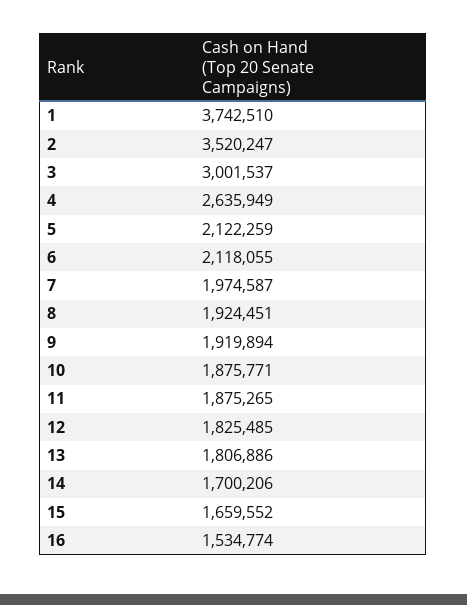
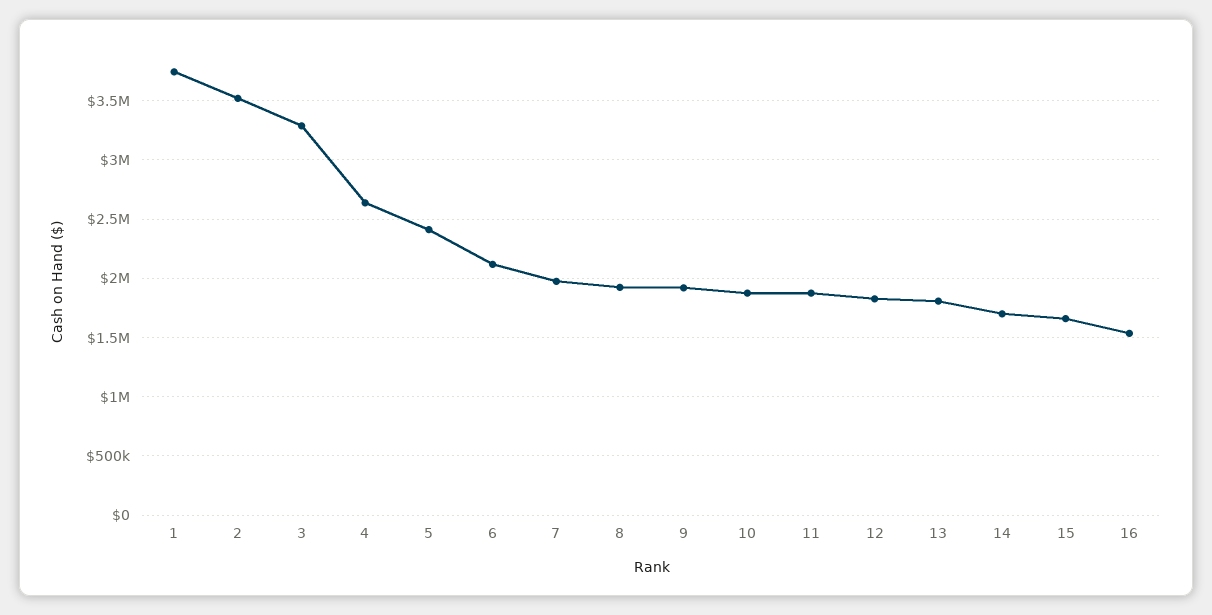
3: 3001537 -> 3300000
5: 2122259 -> 2400000

